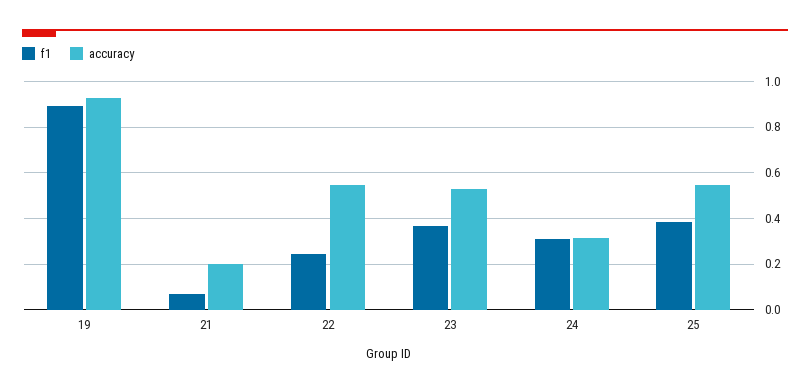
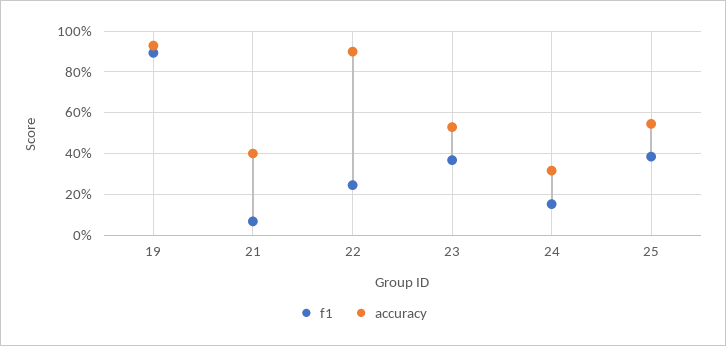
accuracy, 21: 0.2 -> 0.4
accuracy, 22: 0.55 -> 0.9
f1, 24: 0.3 -> 0.15

